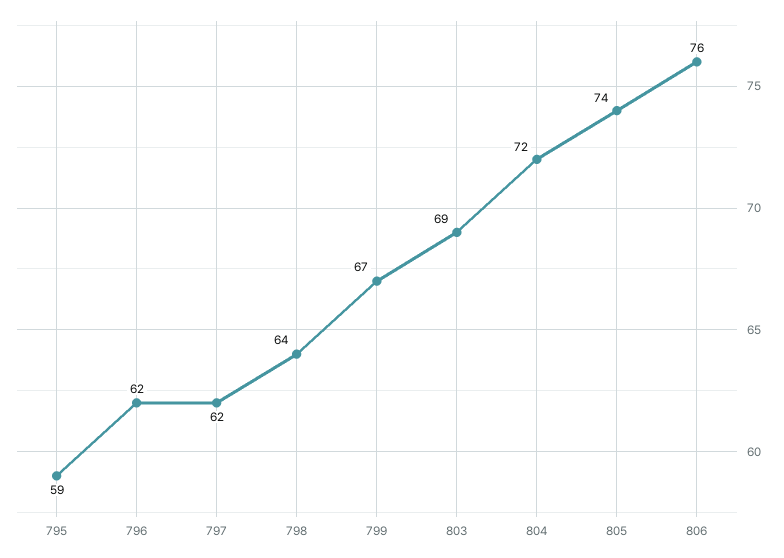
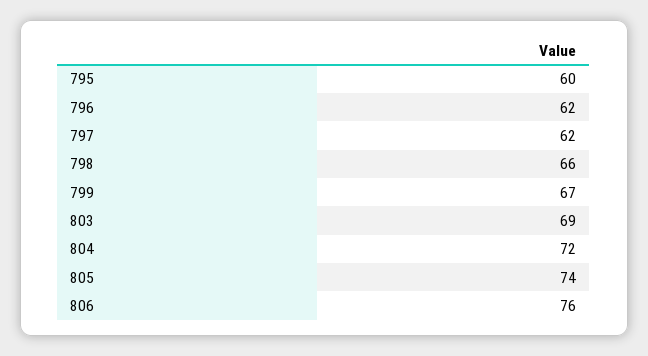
795: 59 -> 60
798: 64 -> 66

